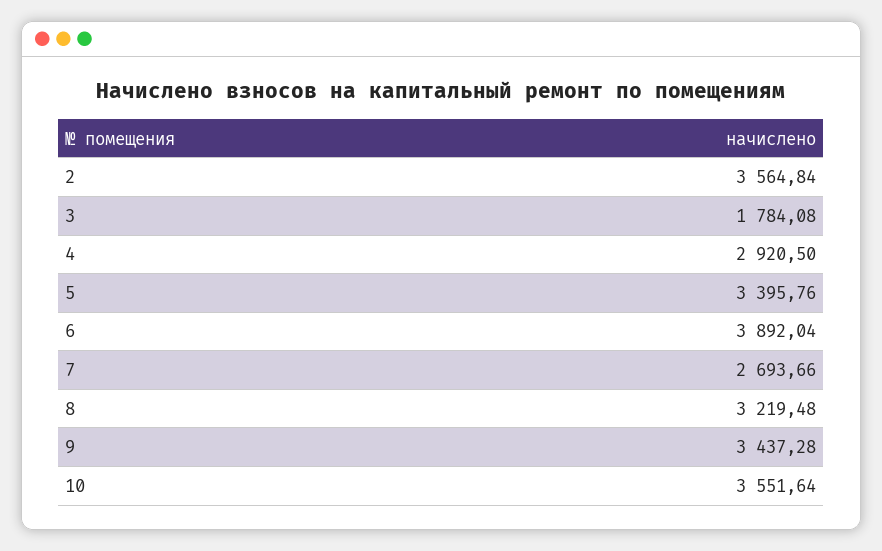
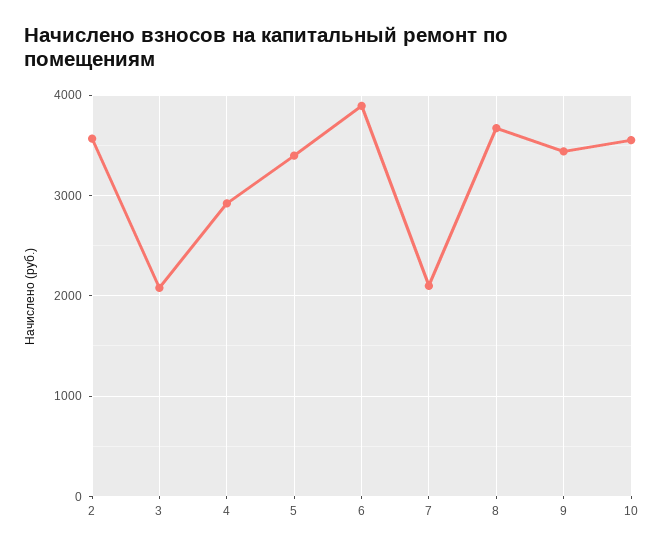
3: 1784.08 -> 2100
7: 2693.66 -> 2100
8: 3219.48 -> 3700

